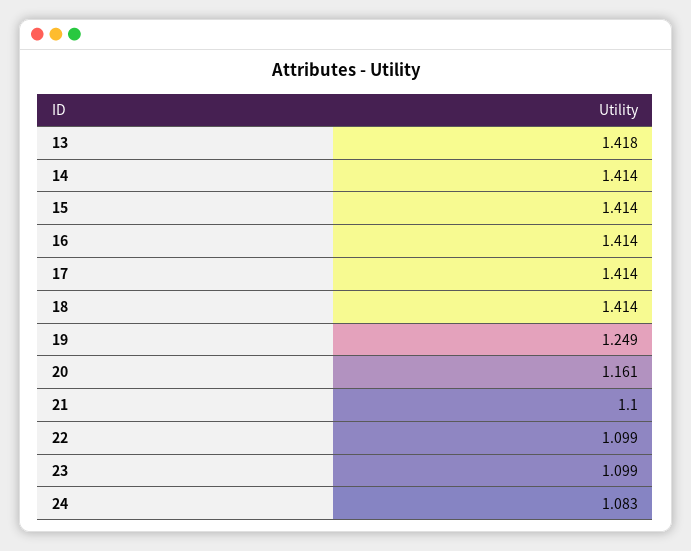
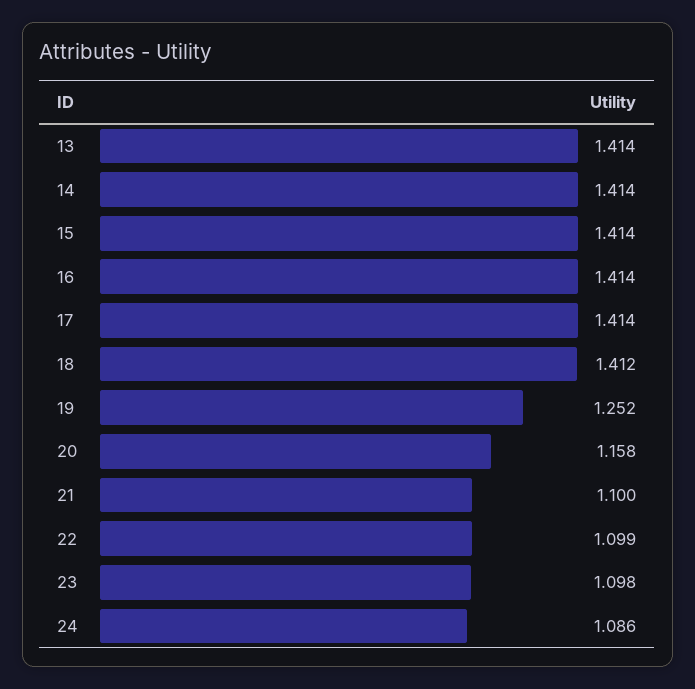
13: 1.418 -> 1.414
18: 1.414 -> 1.412
19: 1.249 -> 1.252
20: 1.161 -> 1.158
23: 1.099 -> 1.098
24: 1.083 -> 1.086

